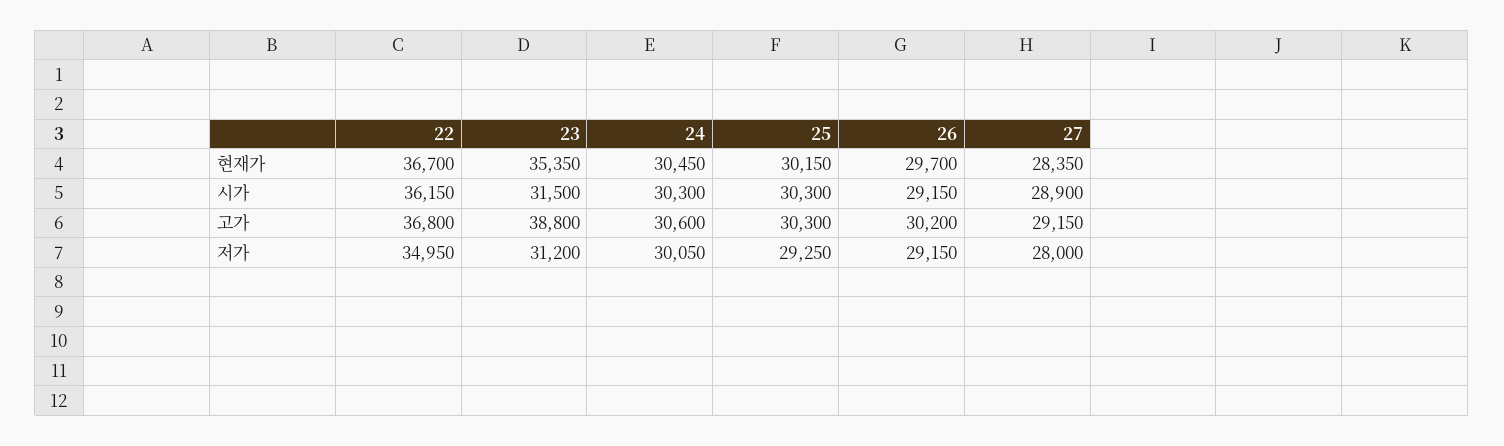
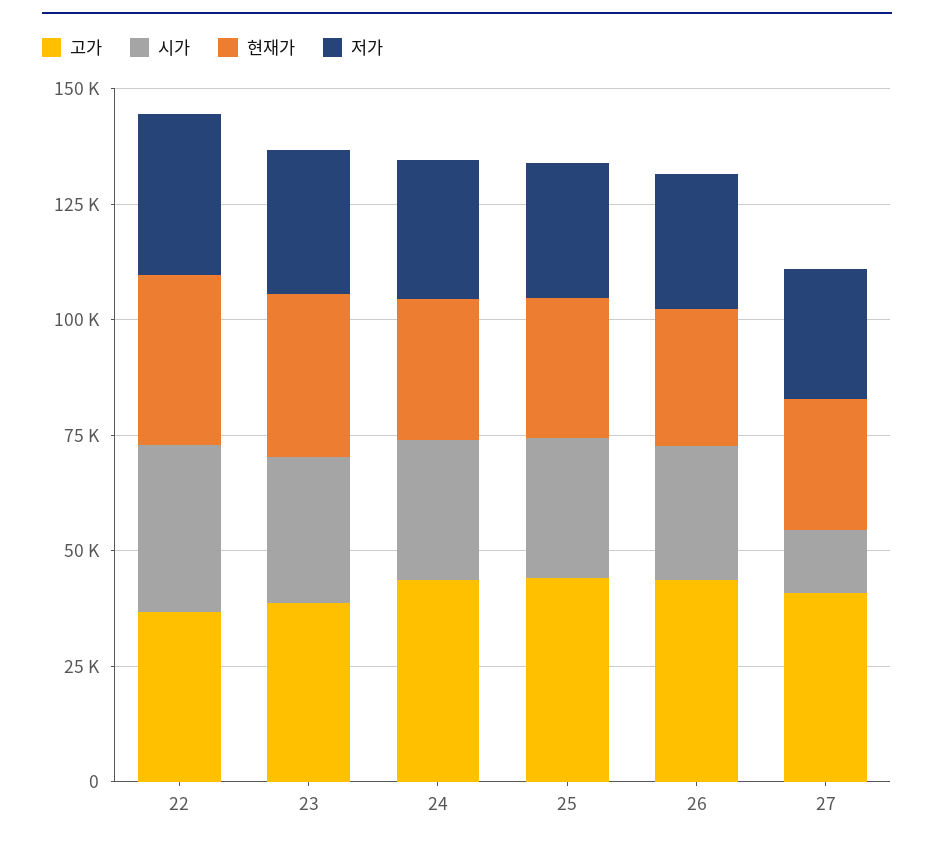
시가, 27: 28900 -> 15000
고가, 24: 30600 -> 45000
고가, 25: 30300 -> 45000
고가, 26: 30200 -> 45000
고가, 27: 29150 -> 40000

